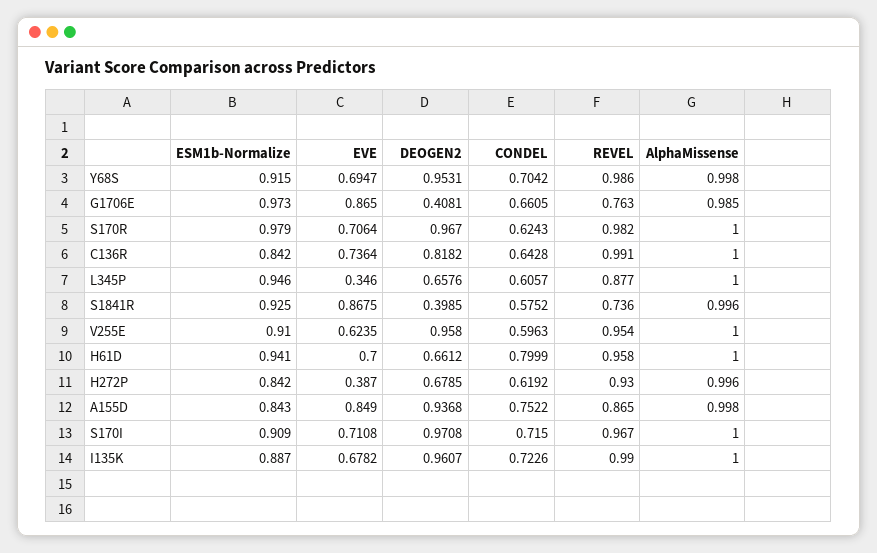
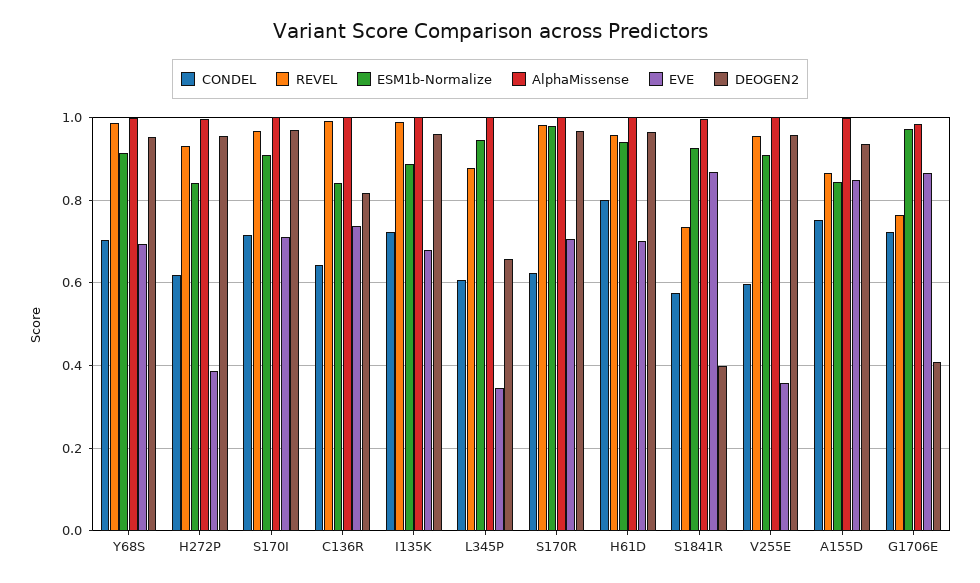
CONDEL, G1706E: 0.6605 -> 0.72
EVE, V255E: 0.6235 -> 0.36
DEOGEN2, H61D: 0.6612 -> 0.96
DEOGEN2, H272P: 0.6785 -> 0.96

